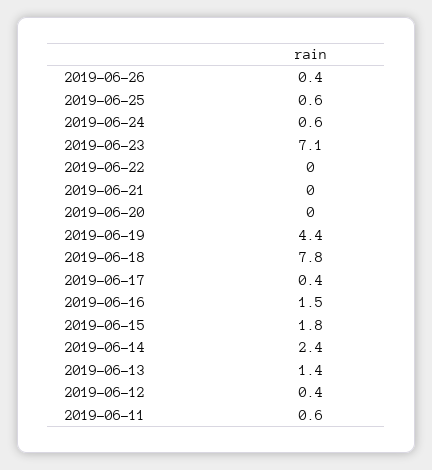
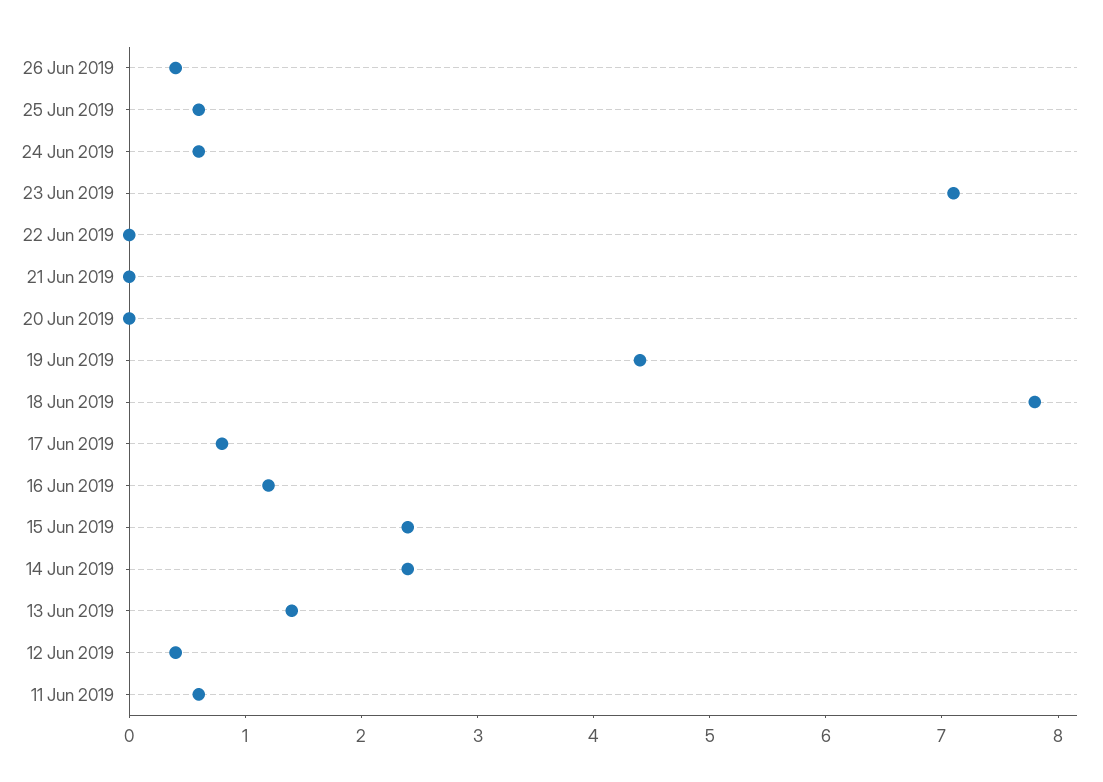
2019-06-17: 0.4 -> 0.8
2019-06-16: 1.5 -> 1.2
2019-06-15: 1.8 -> 2.4

